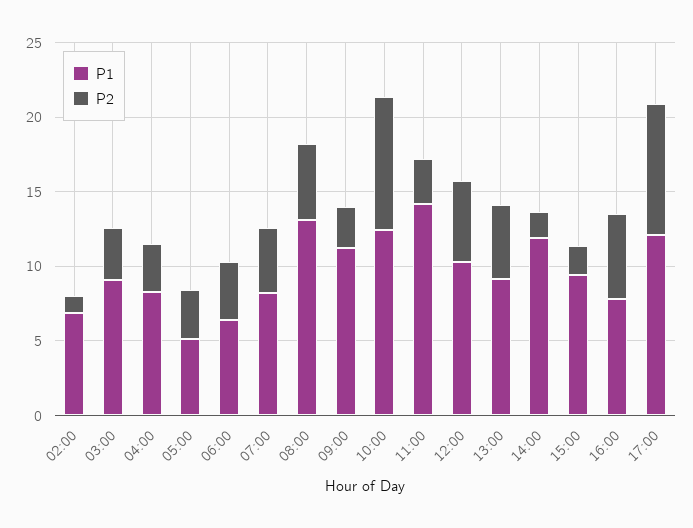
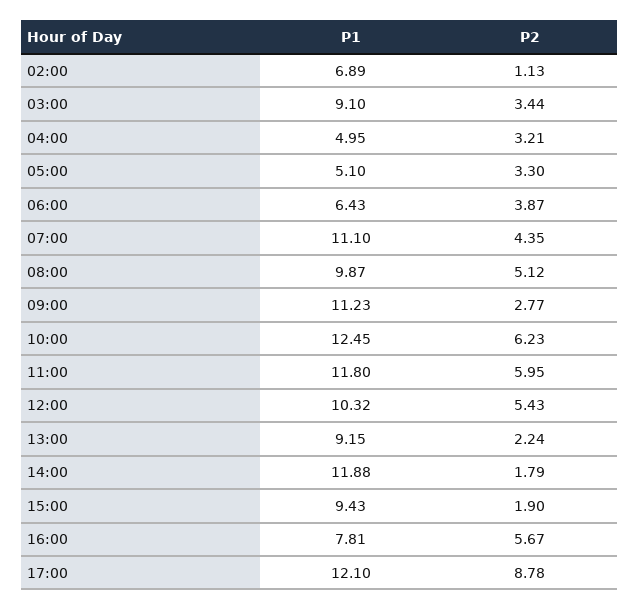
P1, 04:00: 8 -> 4.95
P1, 07:00: 8 -> 11.1
P1, 08:00: 13 -> 9.87
P2, 10:00: 9 -> 6.23
P1, 11:00: 14 -> 11.8
P2, 11:00: 3 -> 5.95
P2, 13:00: 5 -> 2.24

